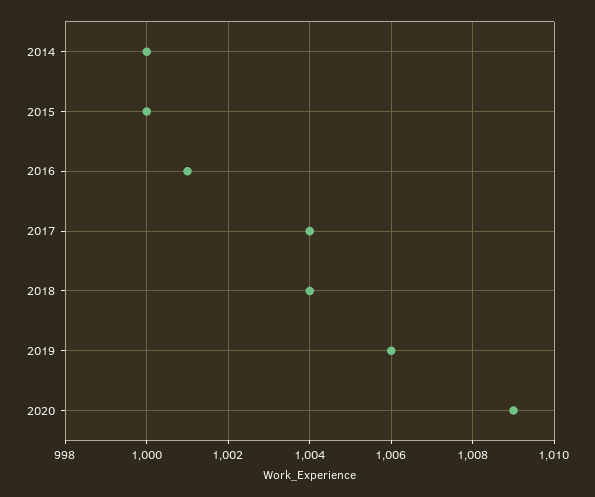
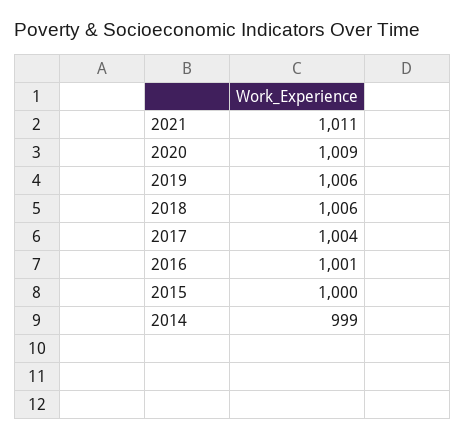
2014: 1000 -> 999
2018: 1004 -> 1006
2021: none -> 1011

